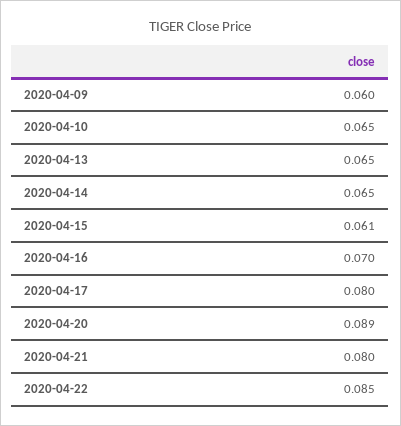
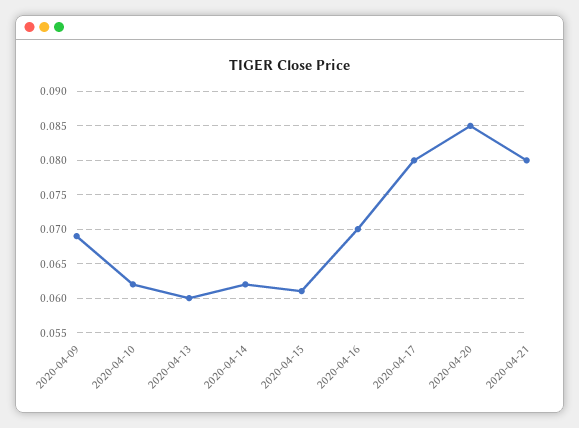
2020-04-09: 0.06 -> 0.069
2020-04-10: 0.065 -> 0.062
2020-04-13: 0.065 -> 0.06
2020-04-14: 0.065 -> 0.062
2020-04-20: 0.089 -> 0.085
2020-04-22: 0.085 -> none

